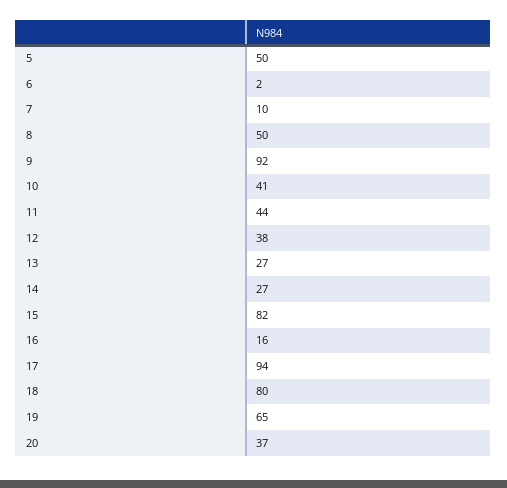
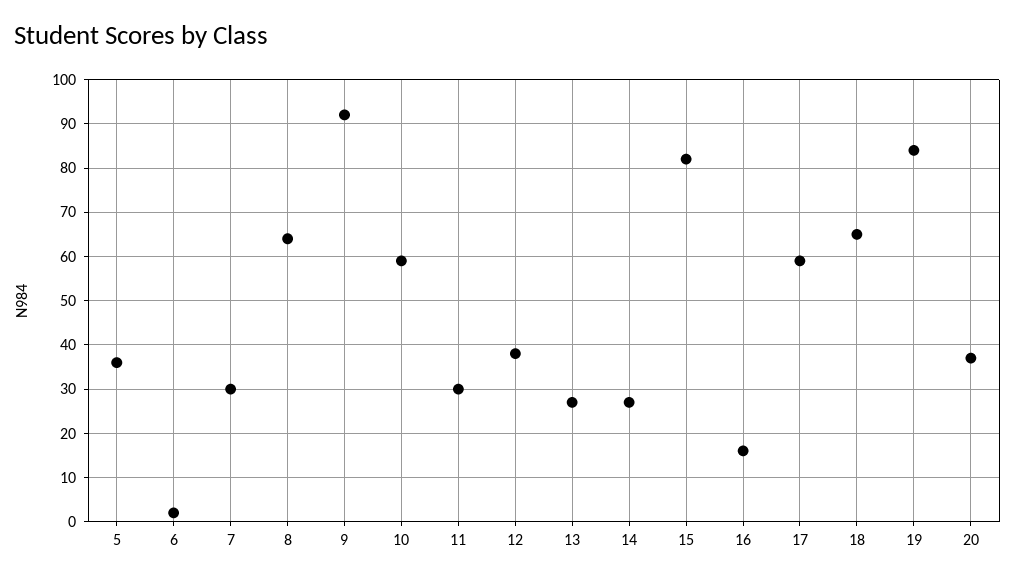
5: 50 -> 35
7: 10 -> 30
8: 50 -> 65
10: 41 -> 60
11: 44 -> 30
17: 94 -> 60
18: 80 -> 65
19: 65 -> 85

